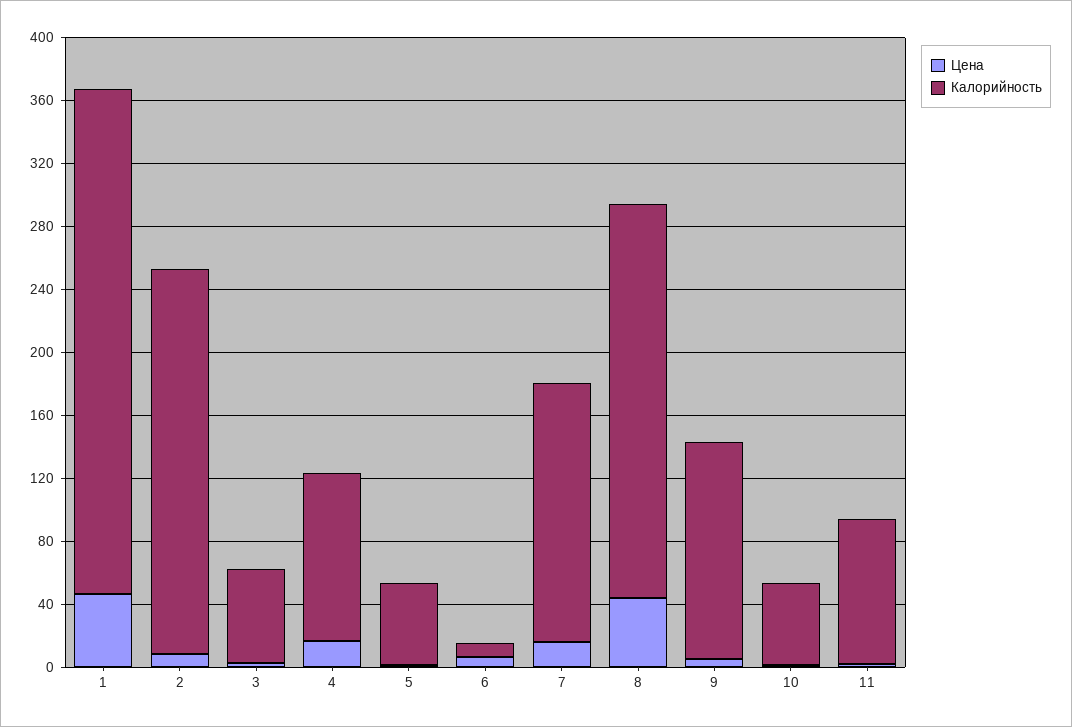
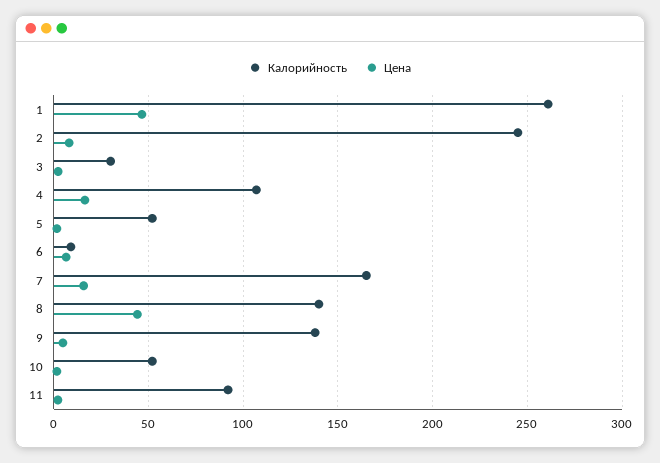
Калорийность, 1: 320 -> 260
Калорийность, 3: 60 -> 30
Калорийность, 8: 250 -> 140

